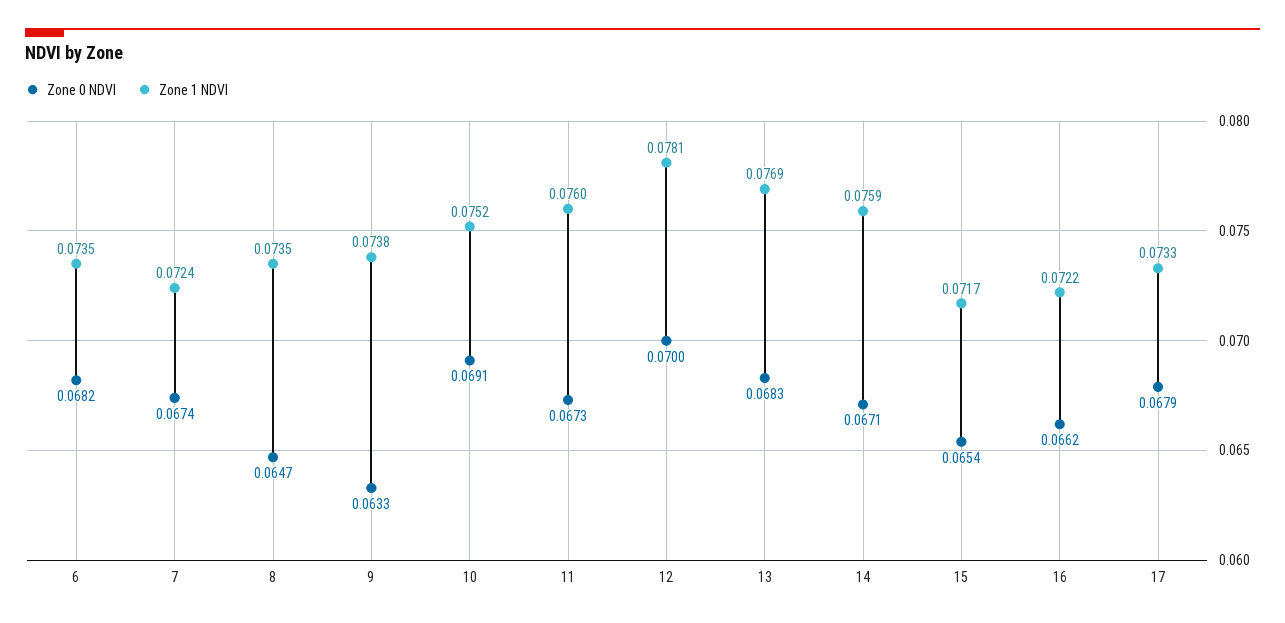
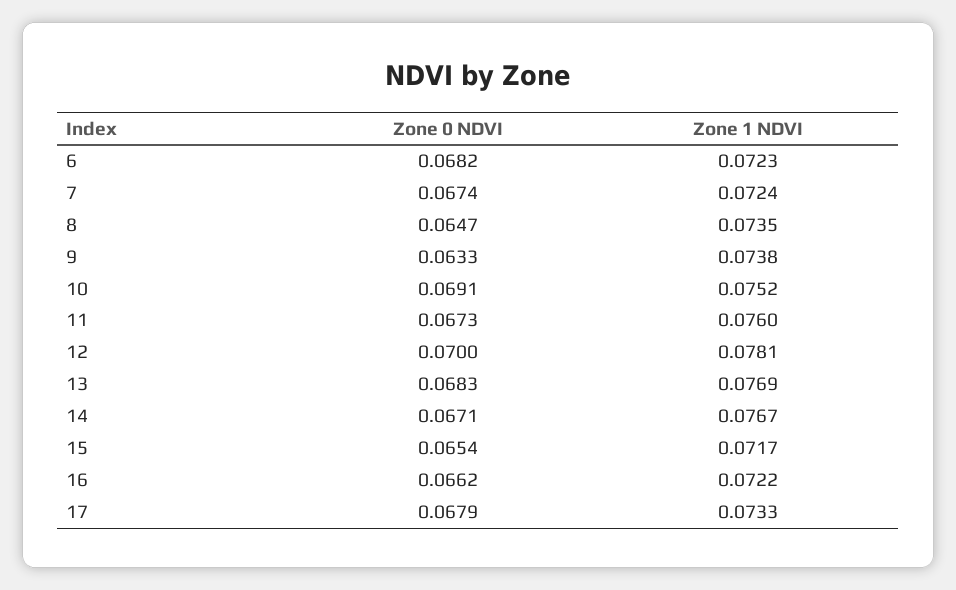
Zone 1 NDVI, 6: 0.0735 -> 0.0723
Zone 1 NDVI, 14: 0.0759 -> 0.0767

